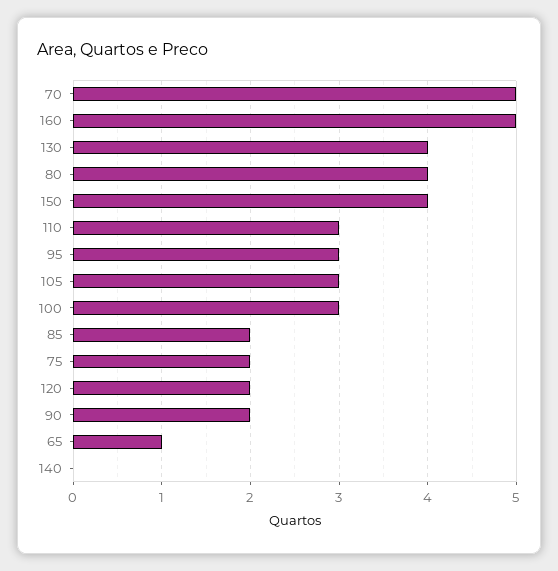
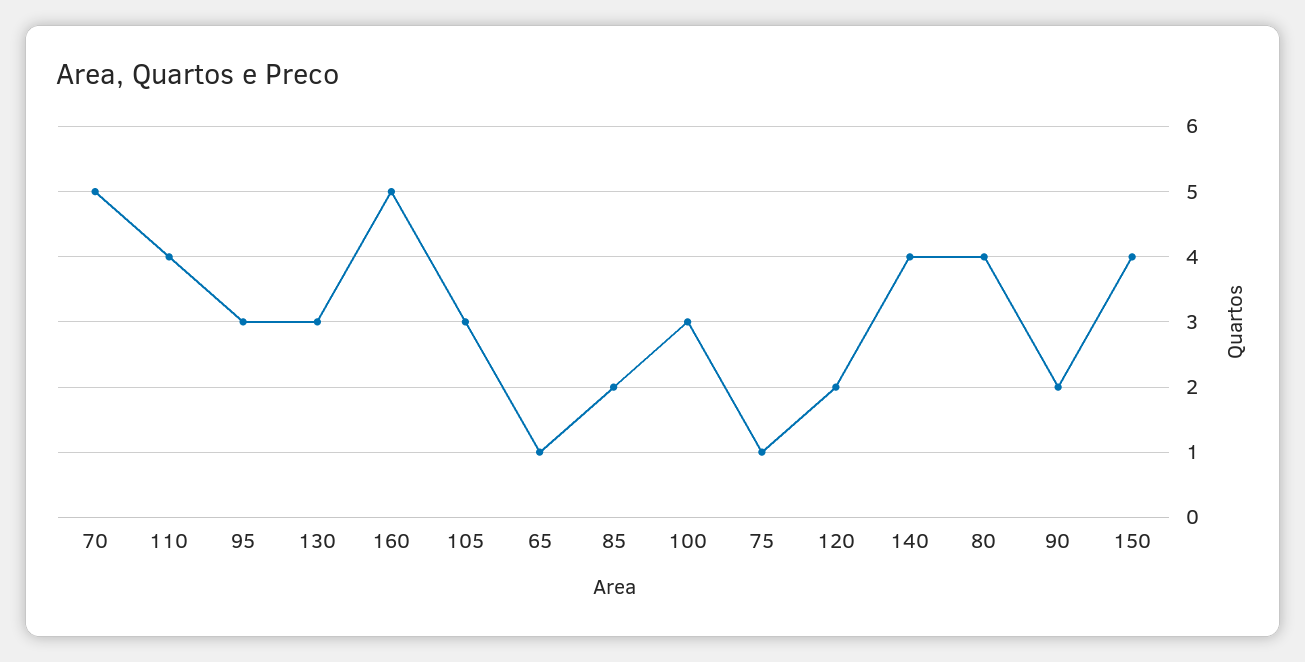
130: 4 -> 3
110: 3 -> 4
75: 2 -> 1
140: 0 -> 4

